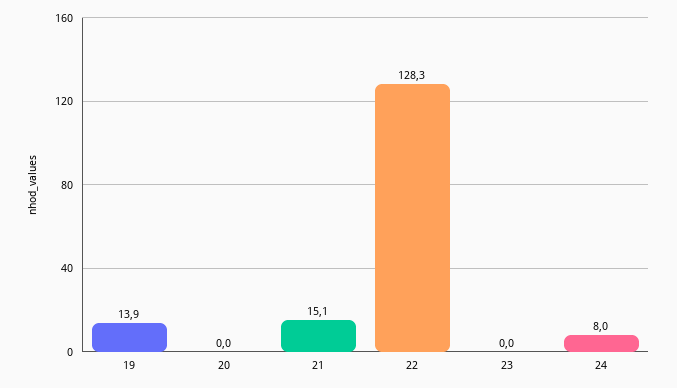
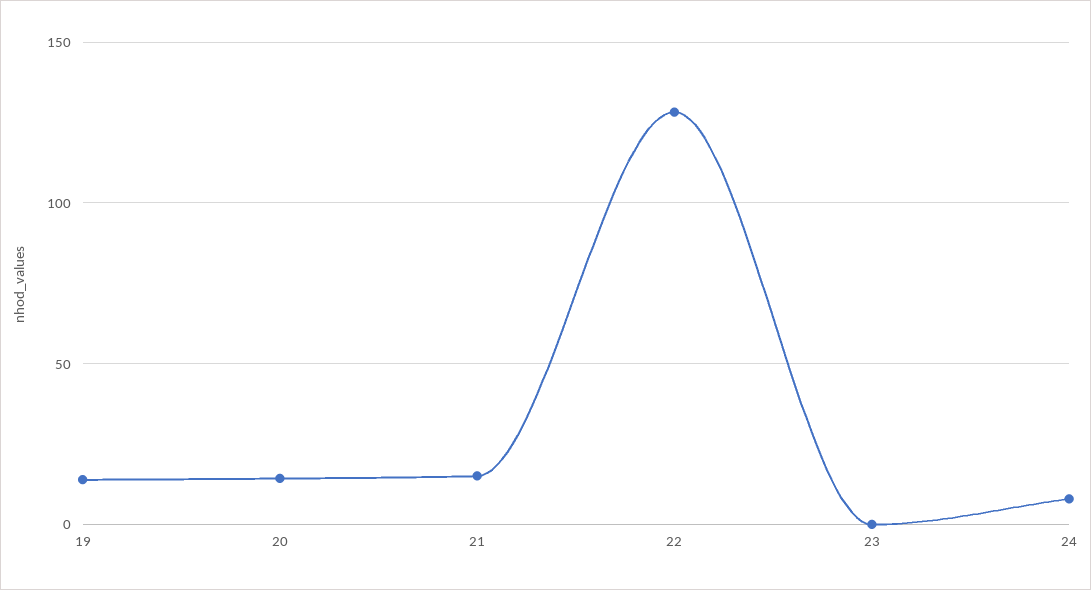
20: 0 -> 15

